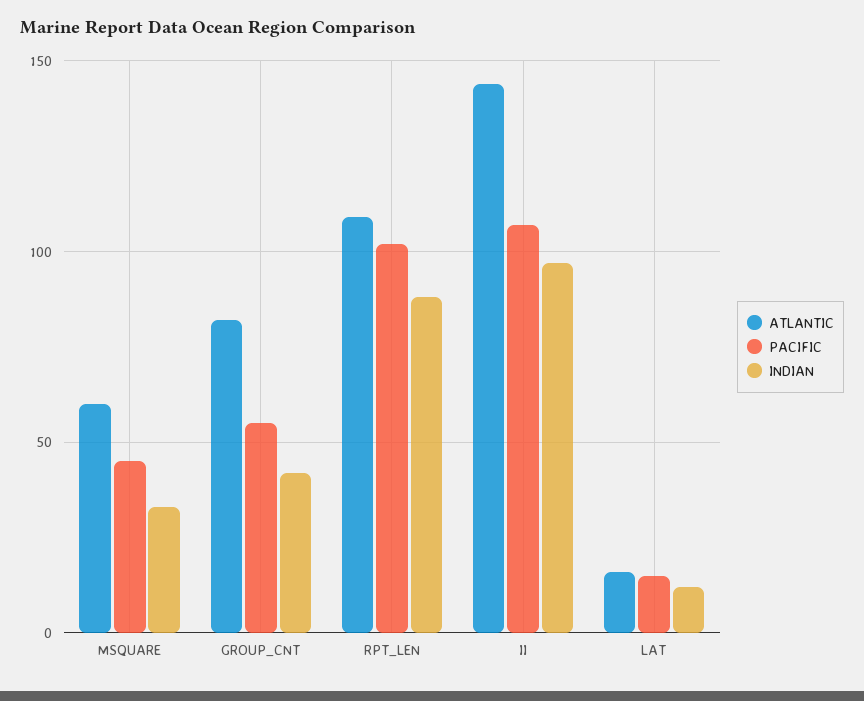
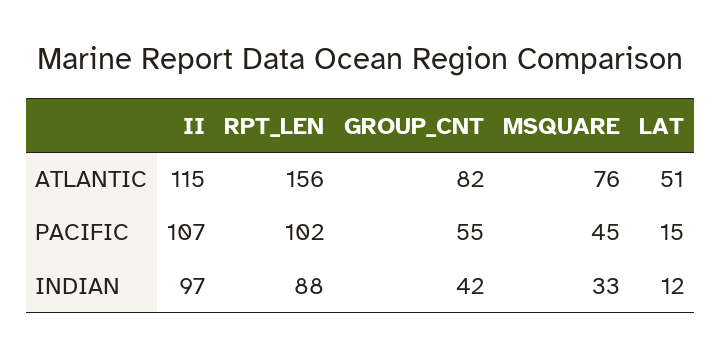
ATLANTIC, MSQUARE: 60 -> 76
ATLANTIC, RPT_LEN: 110 -> 156
ATLANTIC, II: 145 -> 115
ATLANTIC, LAT: 15 -> 51

